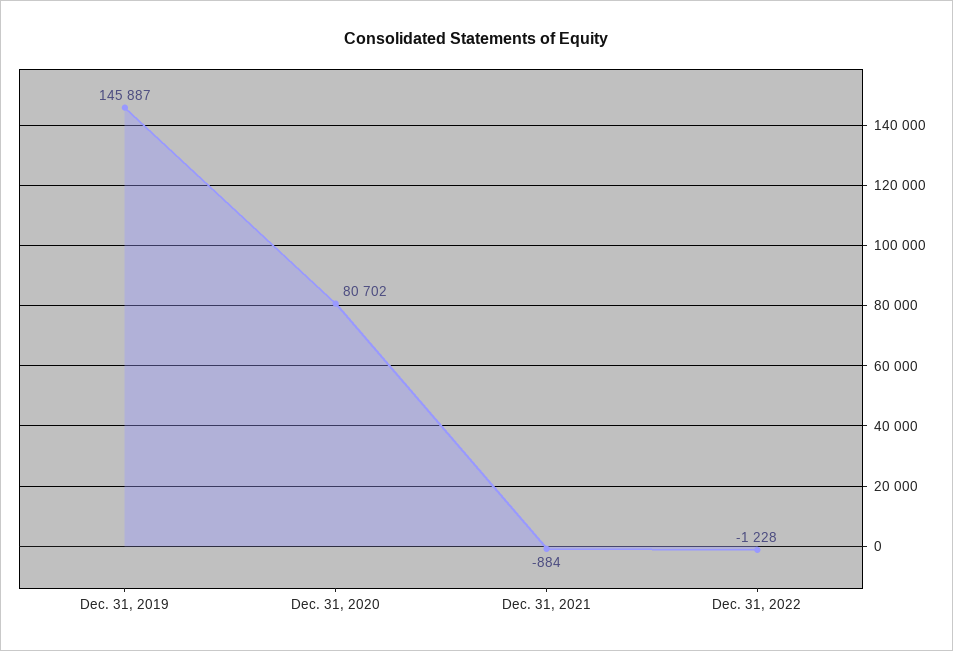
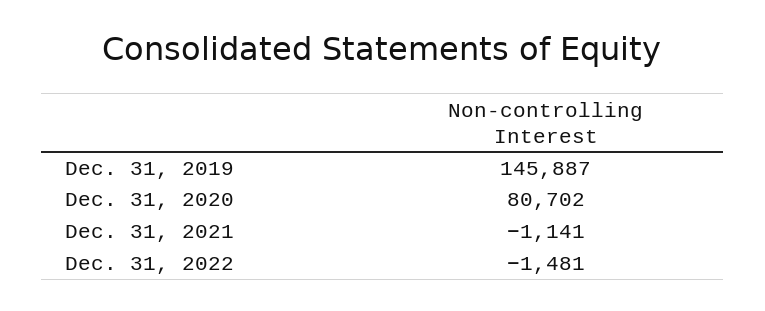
Dec. 31, 2021: -884 -> -1141
Dec. 31, 2022: -1228 -> -1481

